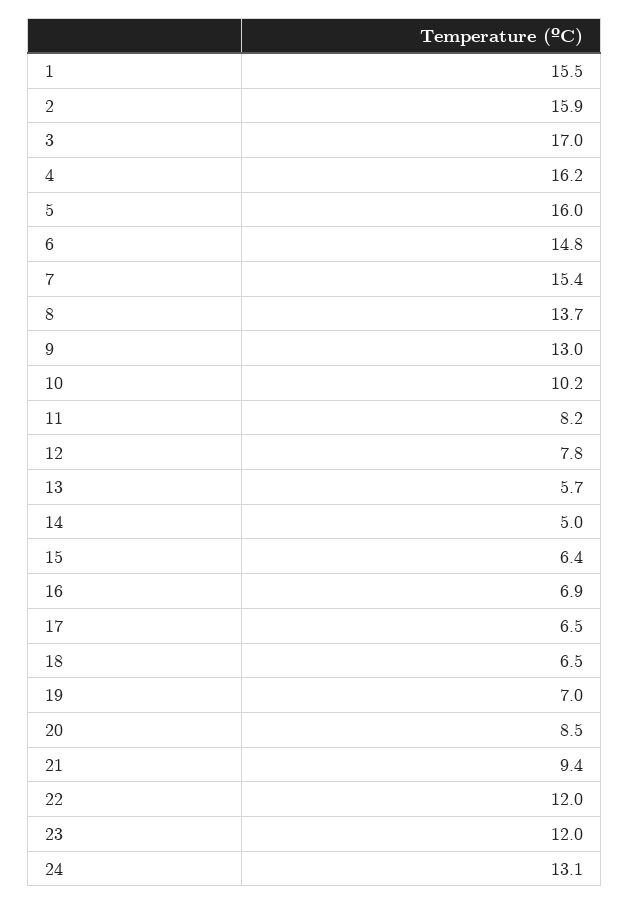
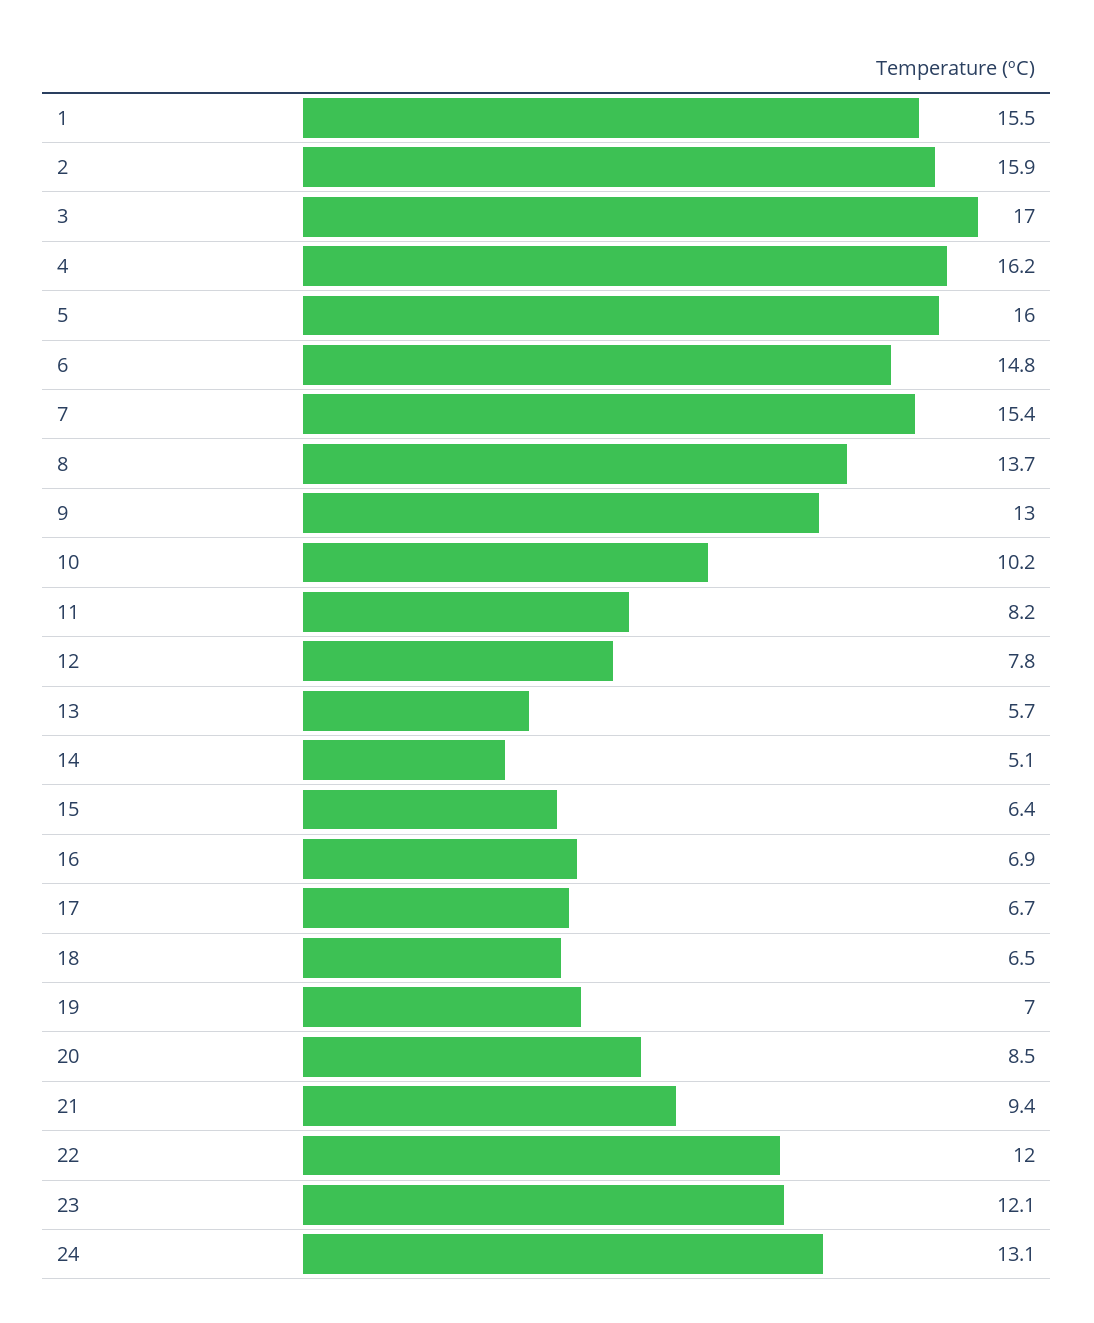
14: 5 -> 5.1
17: 6.5 -> 6.7
23: 12 -> 12.1

